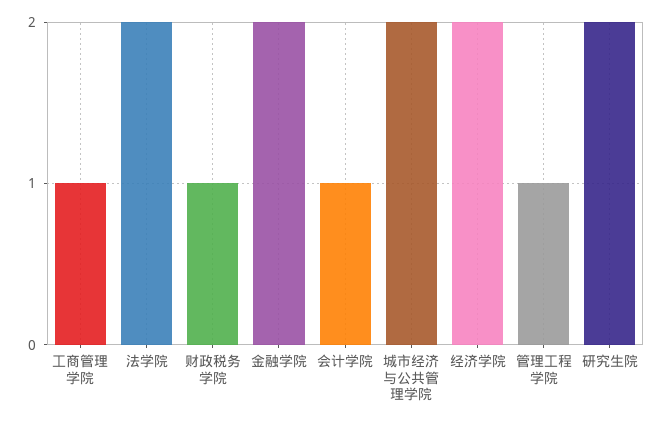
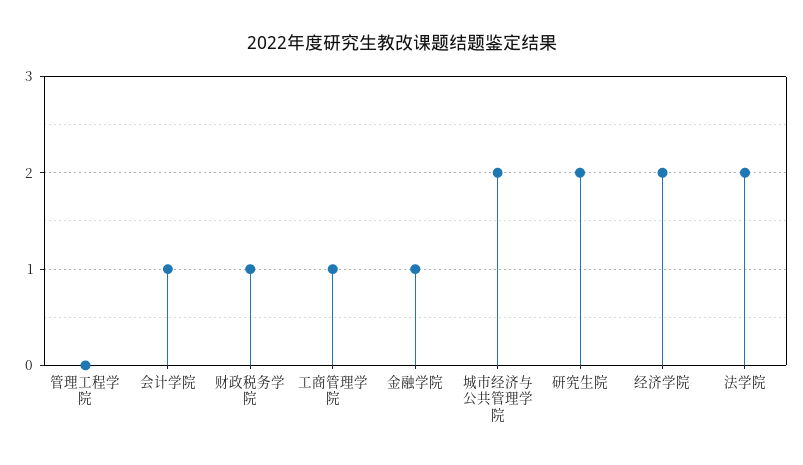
金融学院: 2 -> 1
管理工程学院: 1 -> 0

